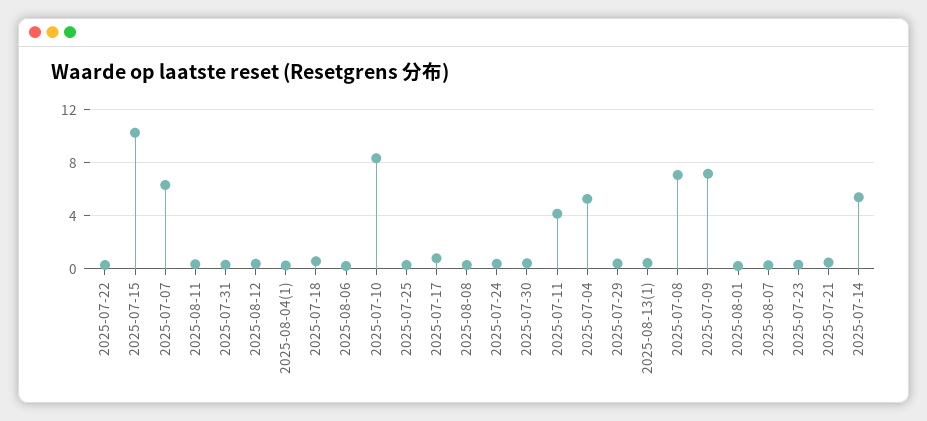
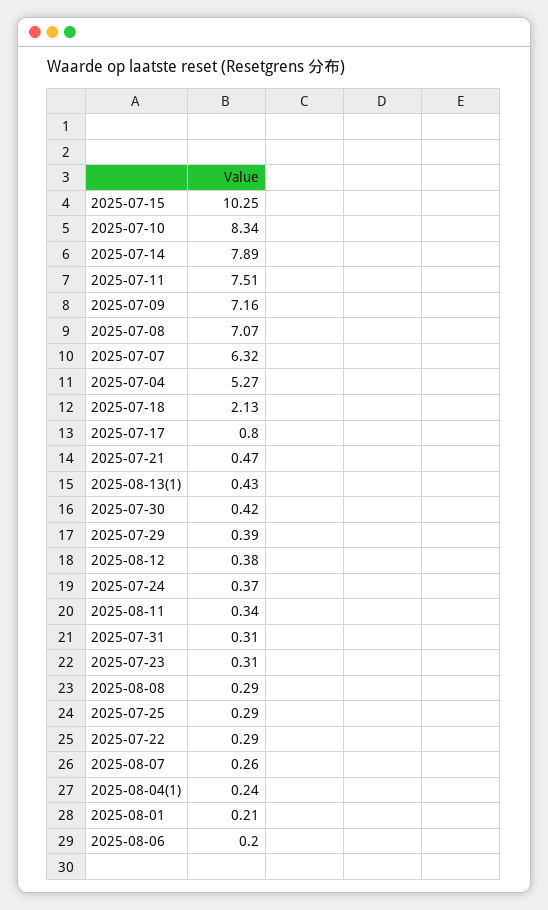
2025-07-18: 0.5 -> 2.13
2025-07-11: 4 -> 7.51
2025-07-14: 5.5 -> 7.89

